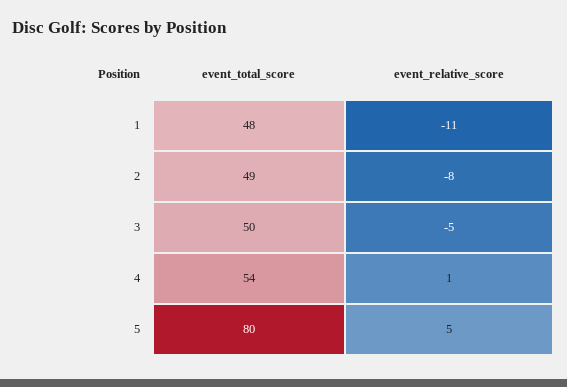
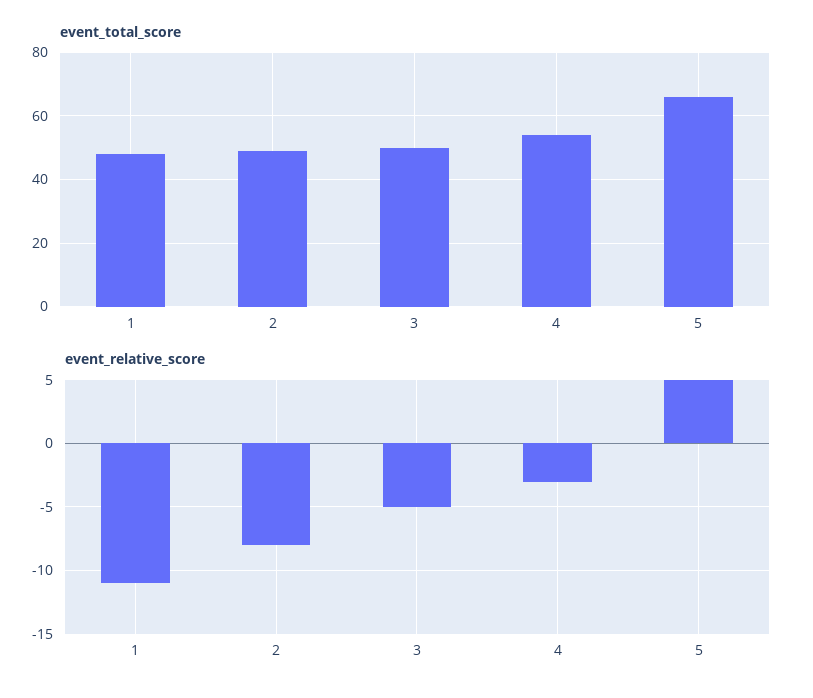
event_relative_score, 4: 1 -> -3
event_total_score, 5: 80 -> 65

